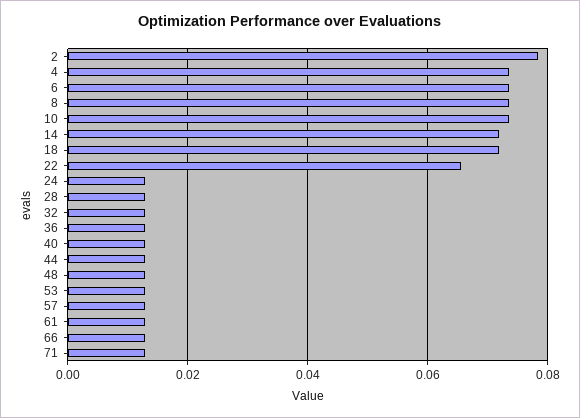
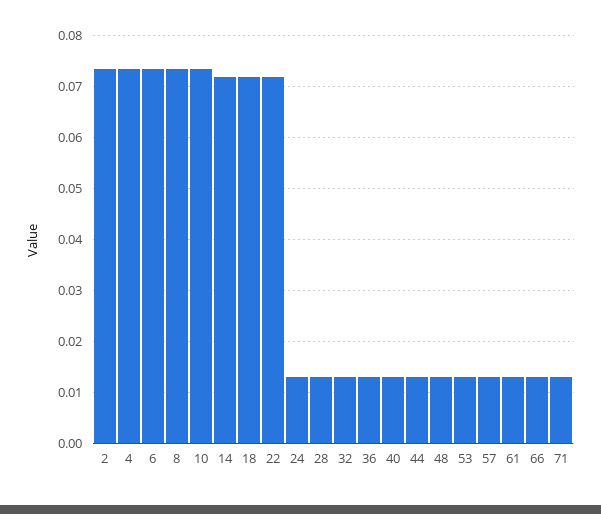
2: 0.078 -> 0.074
22: 0.066 -> 0.072

